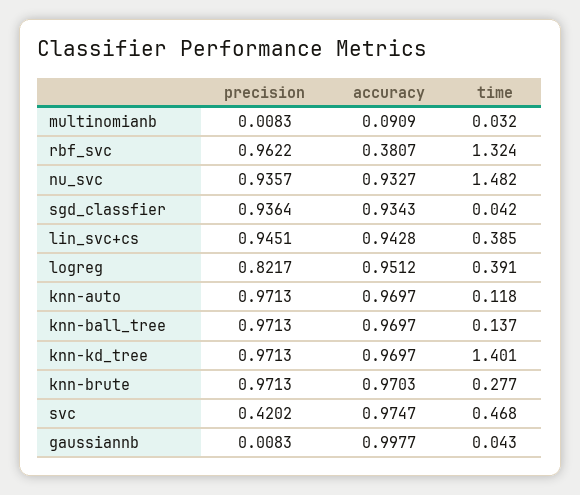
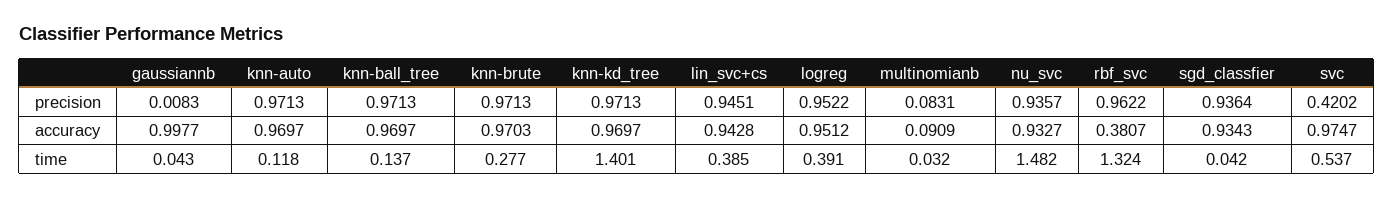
precision, multinomianb: 0.0083 -> 0.0831
precision, logreg: 0.8217 -> 0.9522
time, svc: 0.468 -> 0.537

